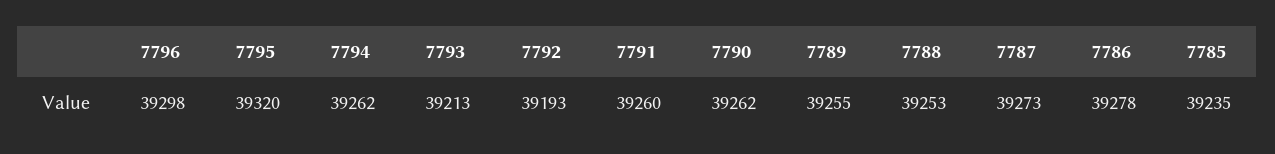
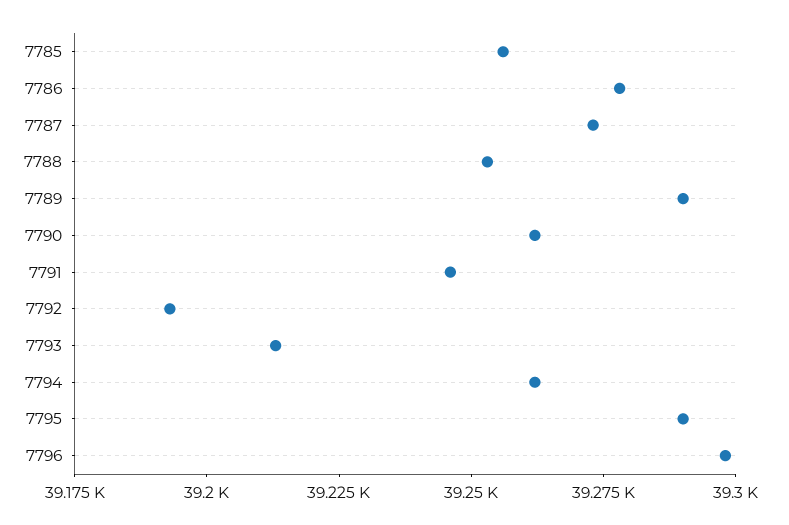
7795: 39320 -> 39290
7791: 39260 -> 39245
7789: 39255 -> 39290
7785: 39235 -> 39255

